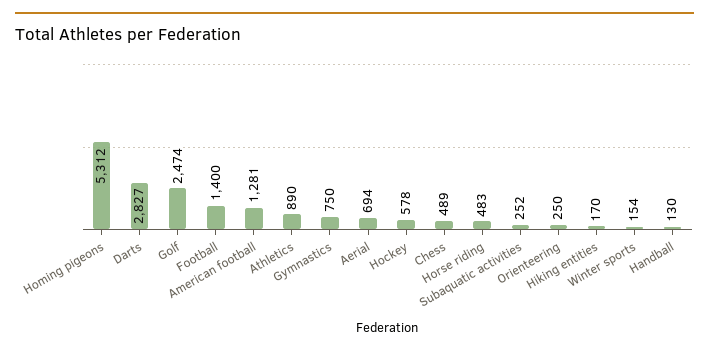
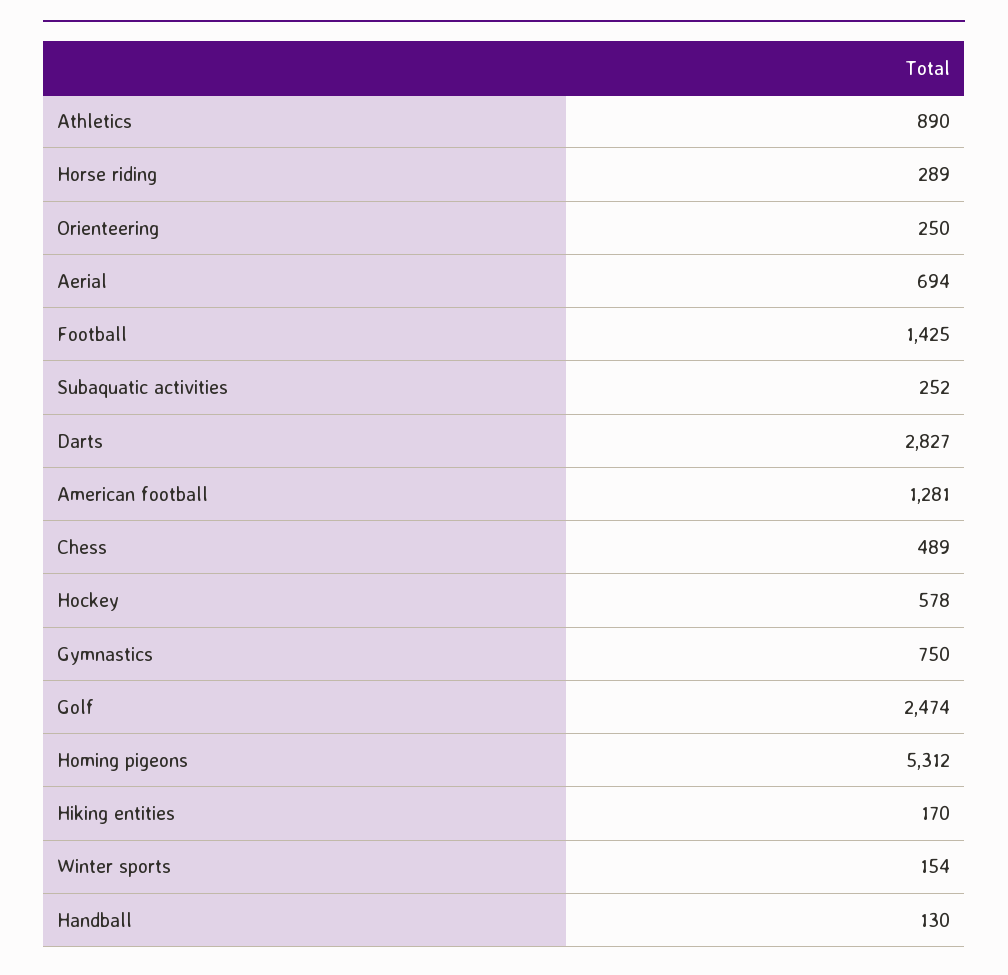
Football: 1400 -> 1425
Horse riding: 483 -> 289

